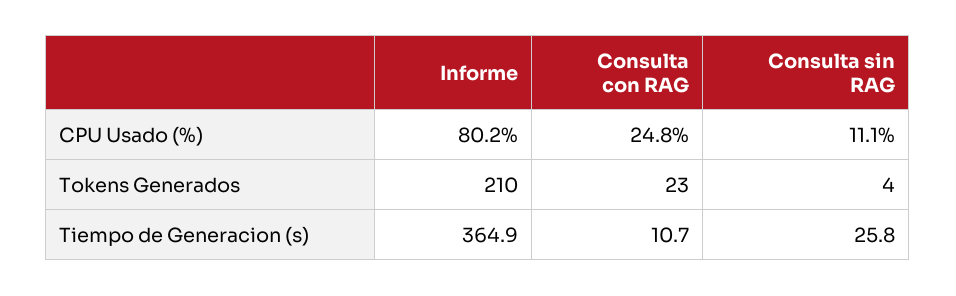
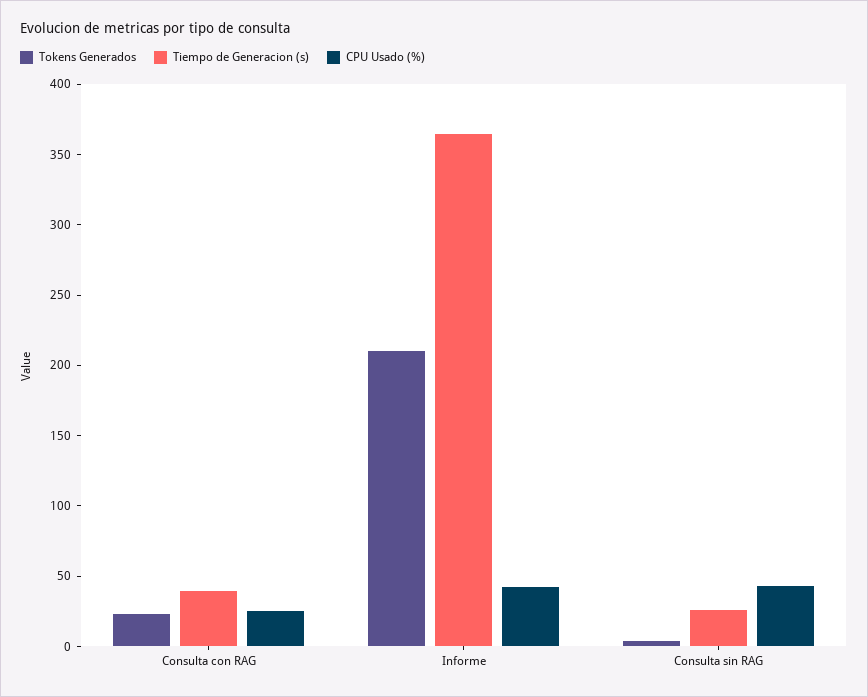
CPU Usado (%), Informe: 80.2 -> 40
CPU Usado (%), Consulta sin RAG: 11.1 -> 40
Tiempo de Generacion (s), Consulta con RAG: 10.7 -> 40

